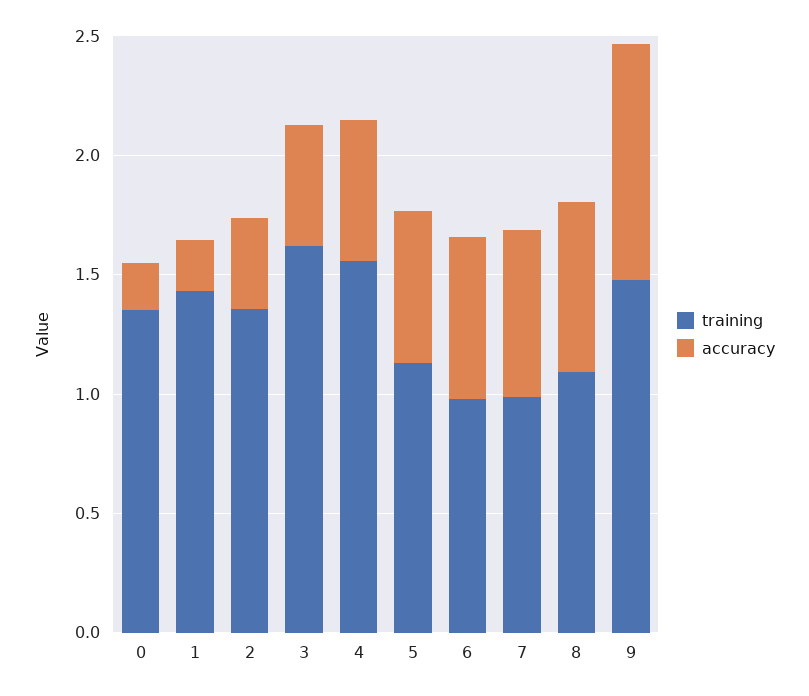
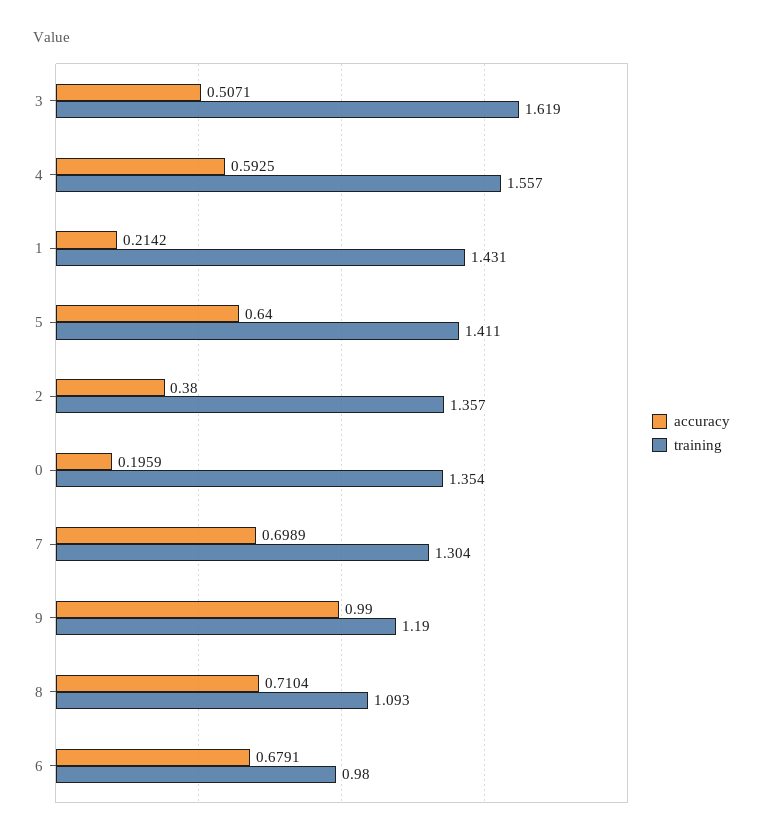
training, 5: 1.1 -> 1.411
training, 7: 1 -> 1.304
training, 9: 1.5 -> 1.19

